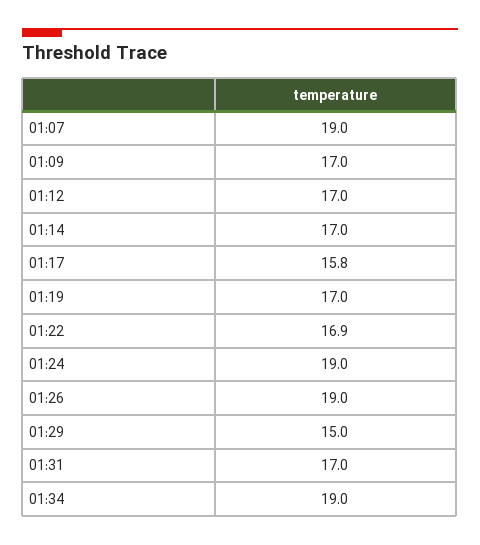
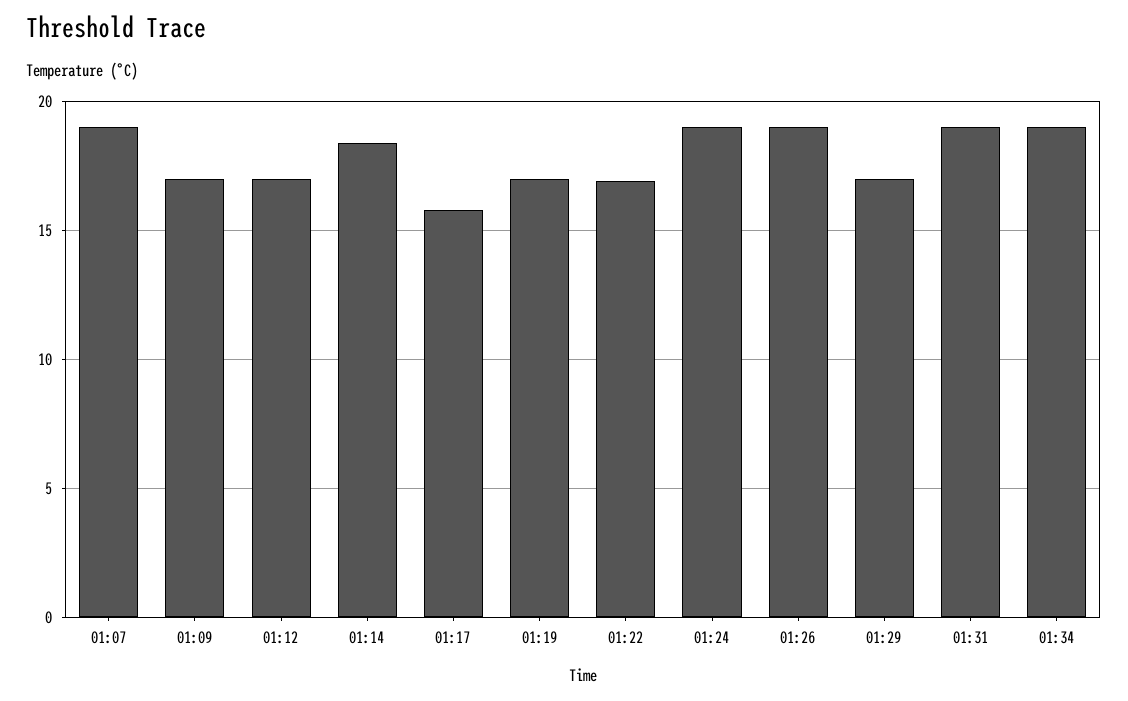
01:14: 17 -> 18.5
01:29: 15 -> 17
01:31: 17 -> 19

